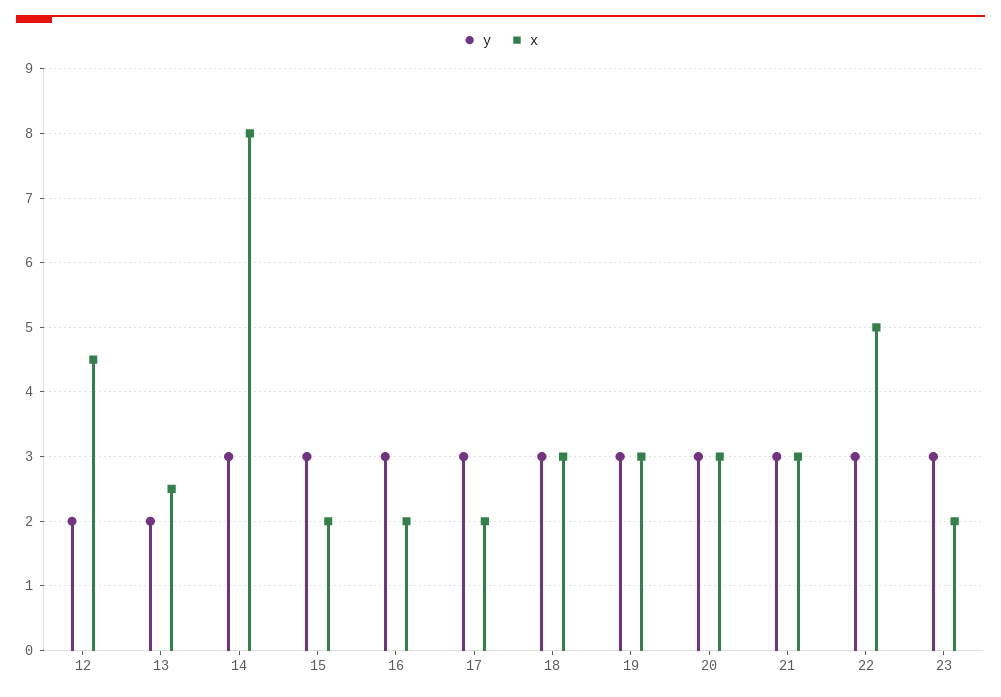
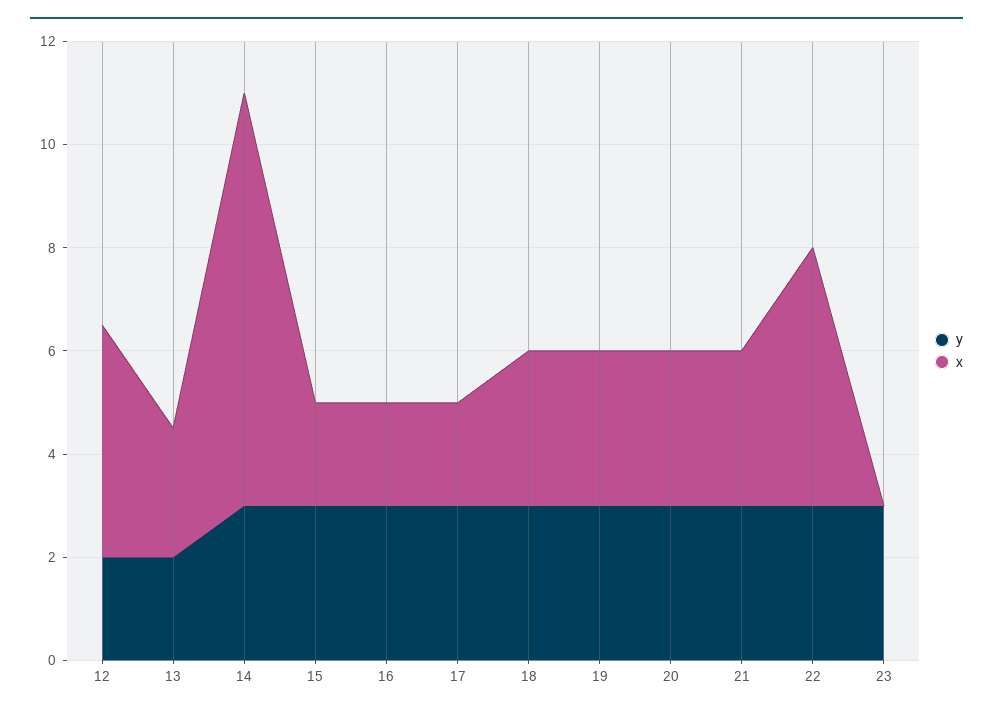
x, 23: 2 -> 0

